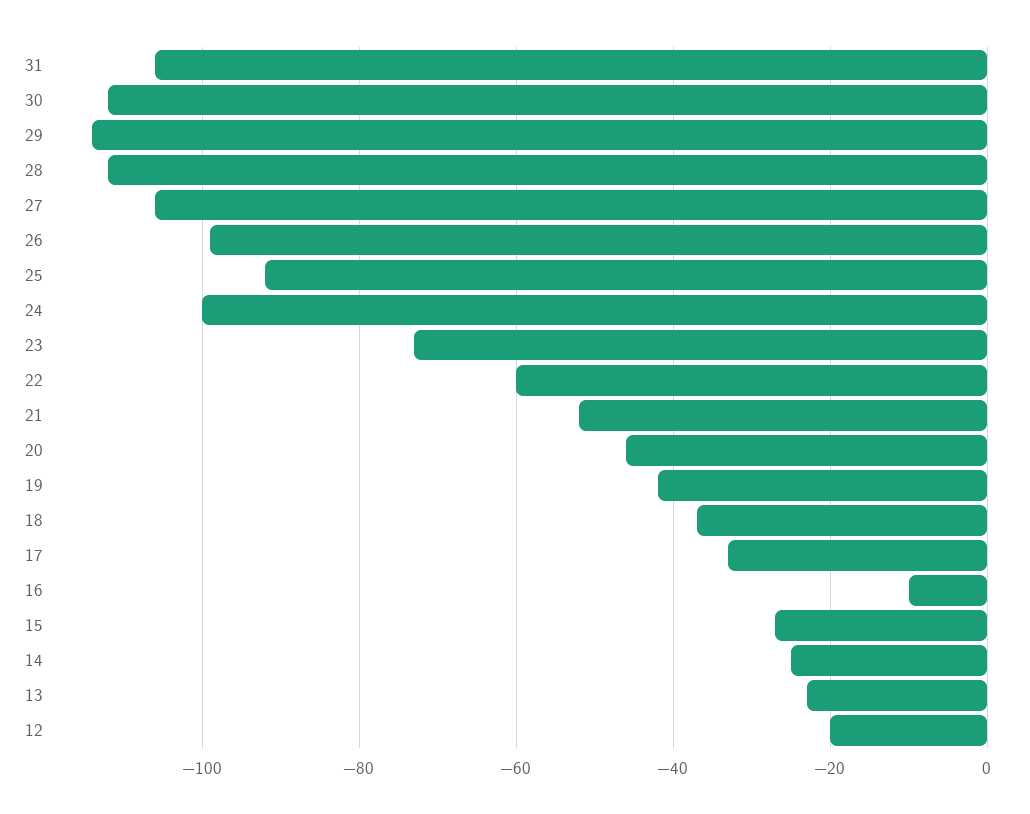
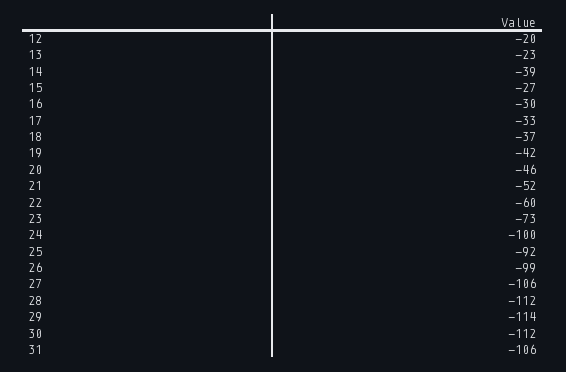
16: -10 -> -30
14: -25 -> -39

